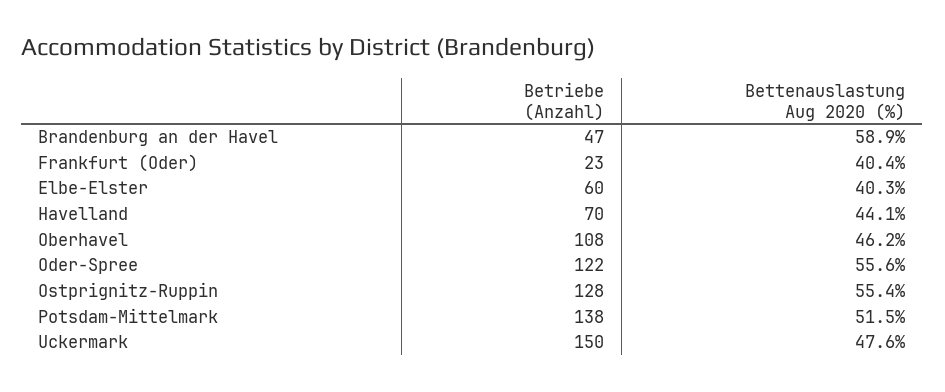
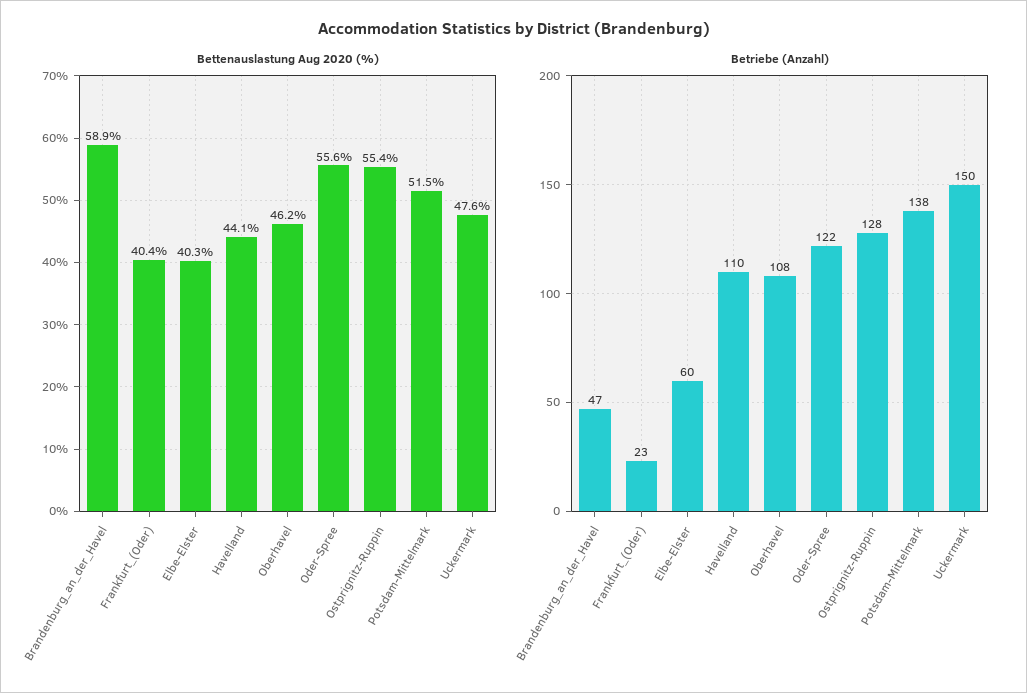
Betriebe (Anzahl), Havelland: 70 -> 110

